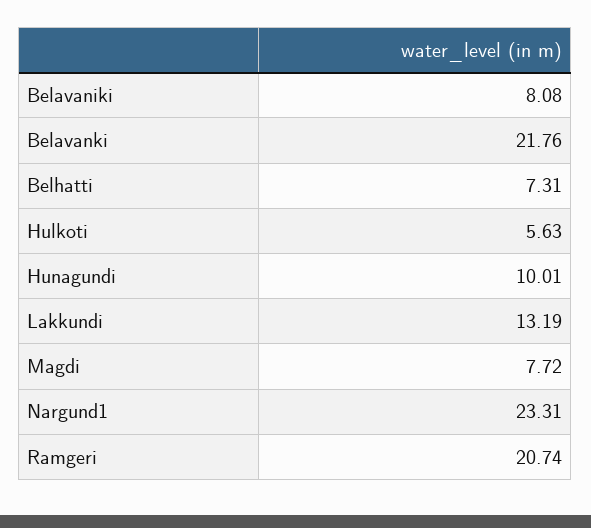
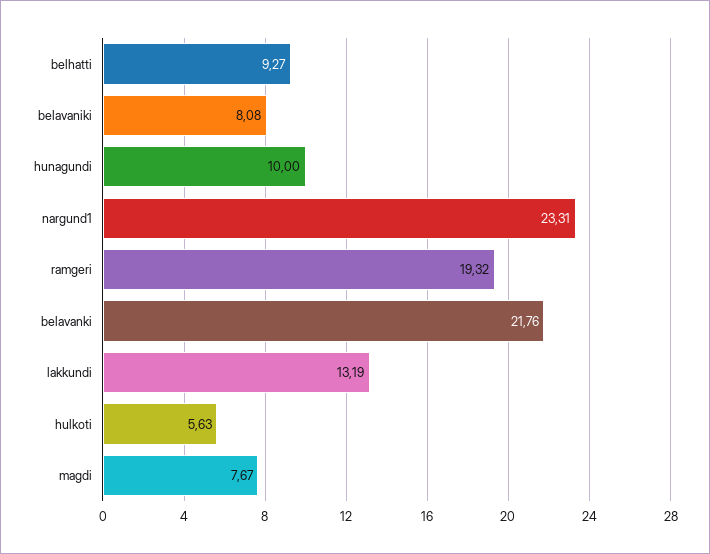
Belhatti: 7.31 -> 9.27
Hunagundi: 10.01 -> 10
Magdi: 7.72 -> 7.67
Ramgeri: 20.74 -> 19.32

